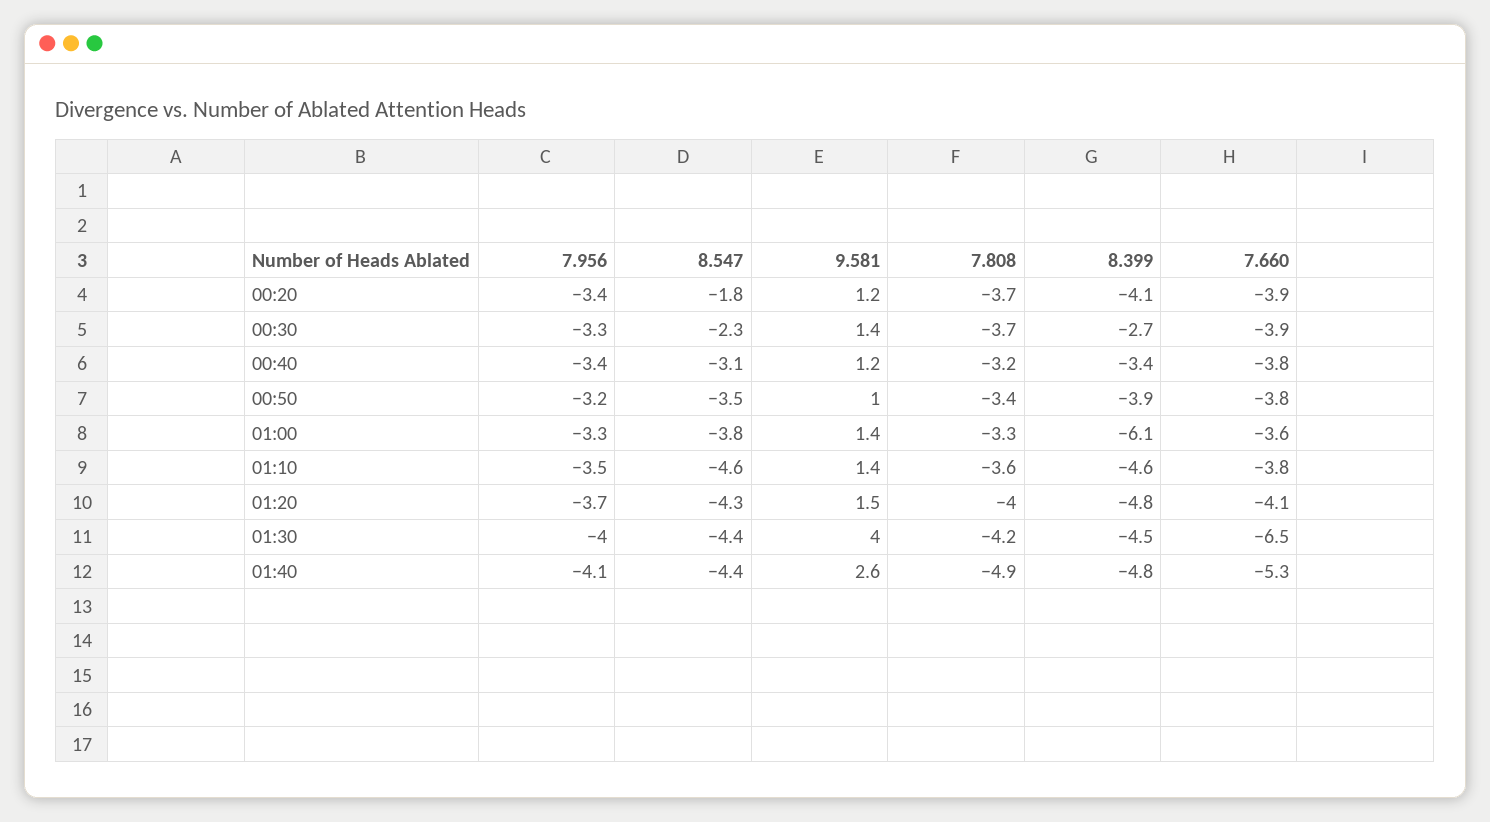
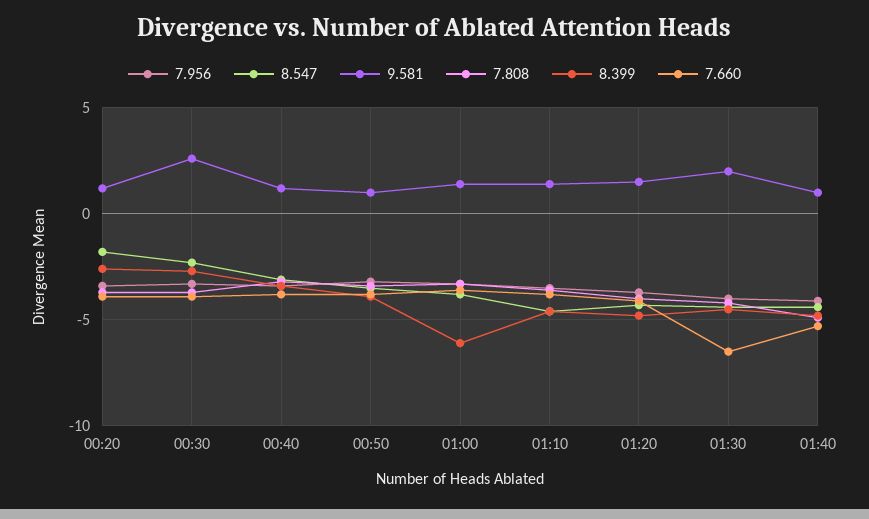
8.399, 00:20: -4.1 -> -2.5
9.581, 00:30: 1.4 -> 2.5
9.581, 01:30: 4 -> 2
9.581, 01:40: 2.6 -> 1

